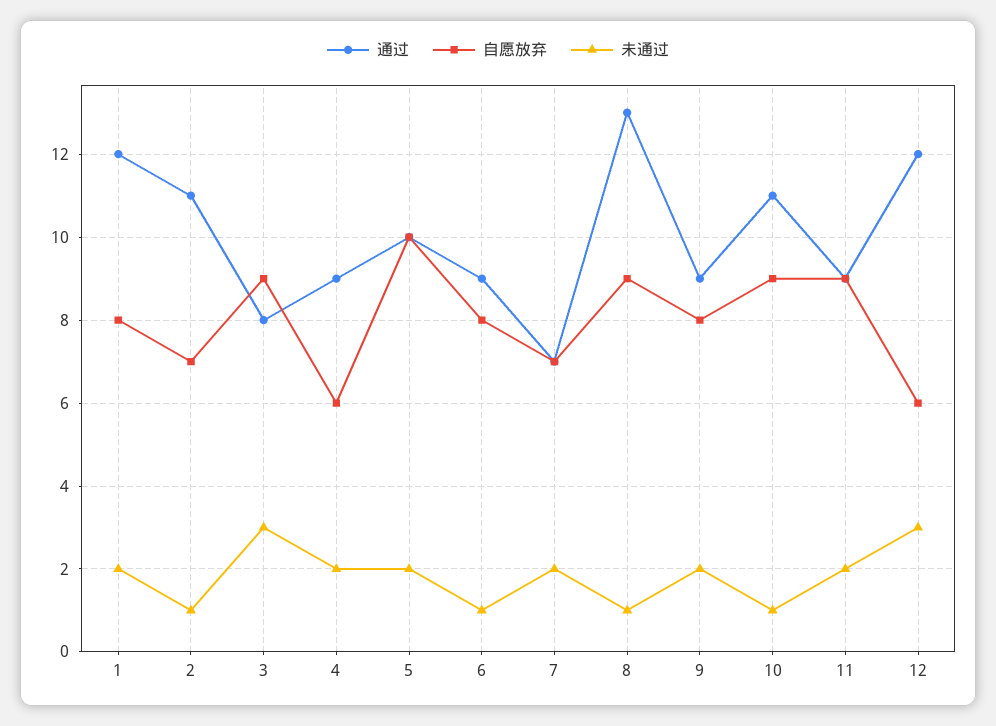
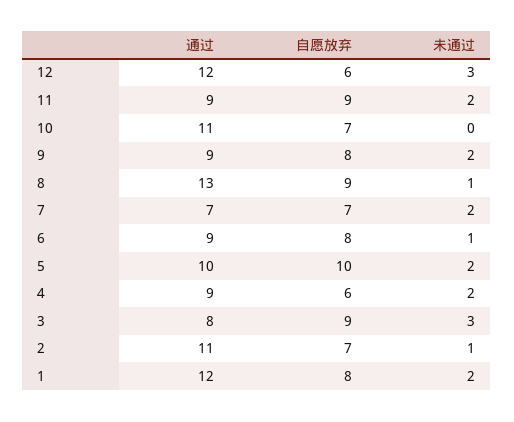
自愿放弃, 10: 9 -> 7
未通过, 10: 1 -> 0

